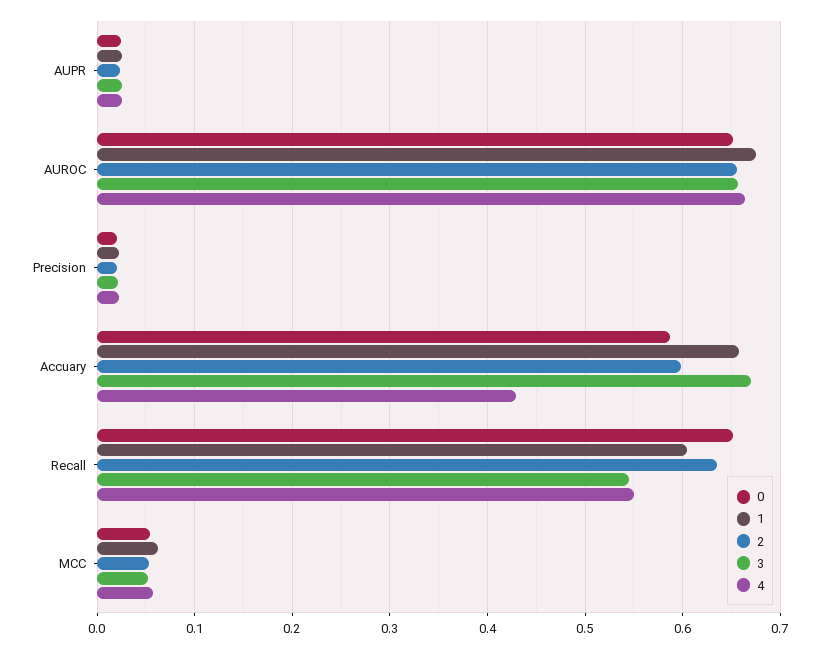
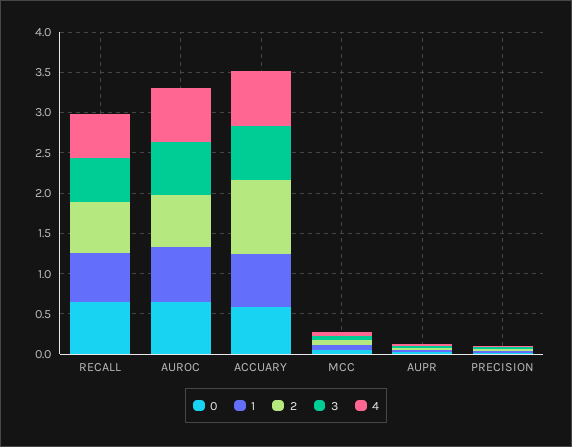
2, Accuary: 0.6 -> 0.9
4, Accuary: 0.43 -> 0.7

